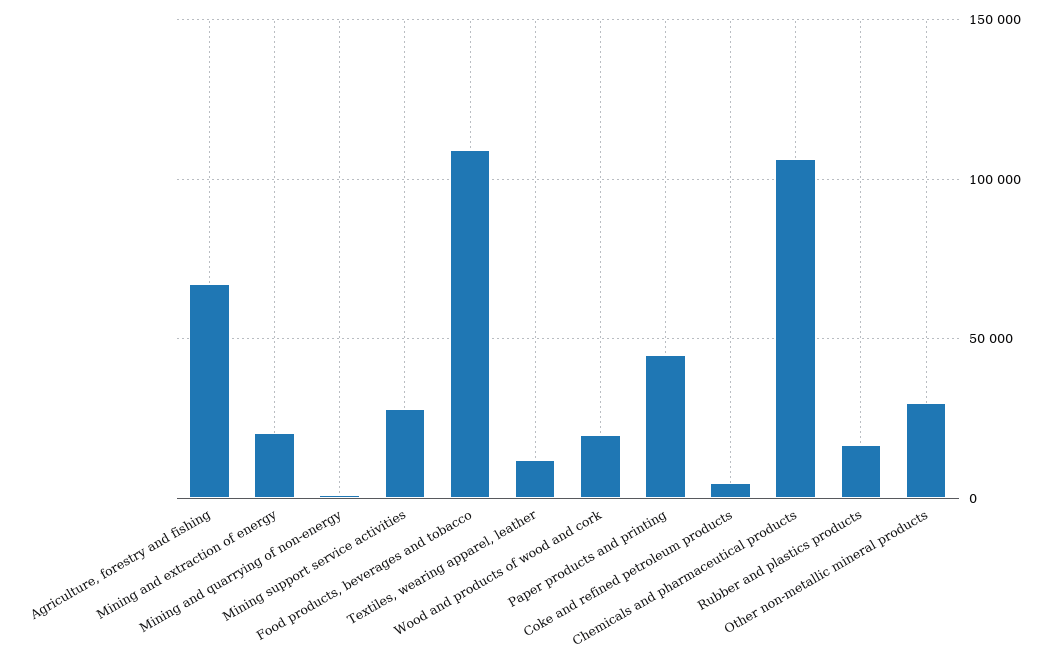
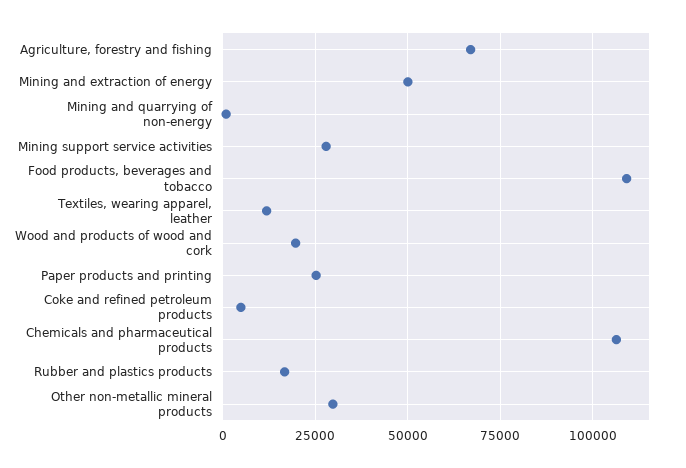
Mining and extraction of energy: 20000 -> 50000
Paper products and printing: 45000 -> 25000

